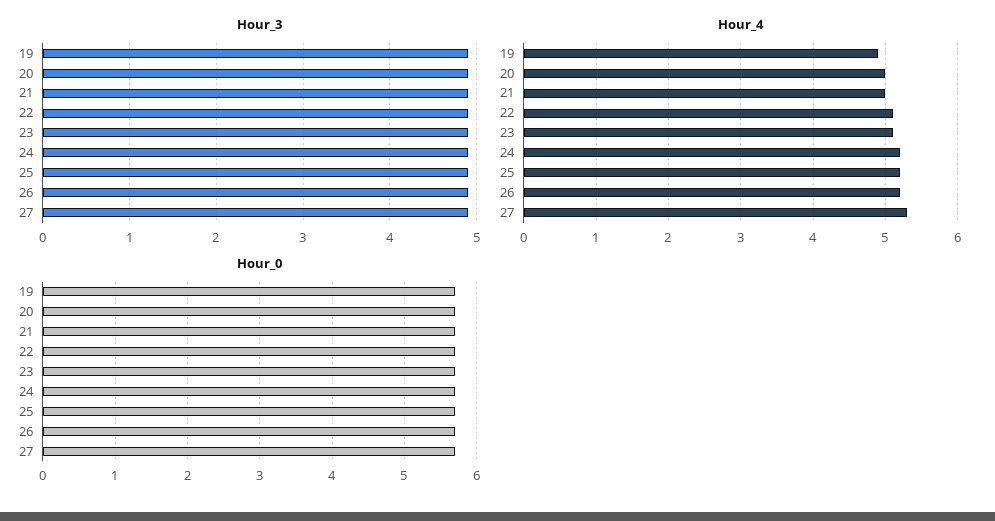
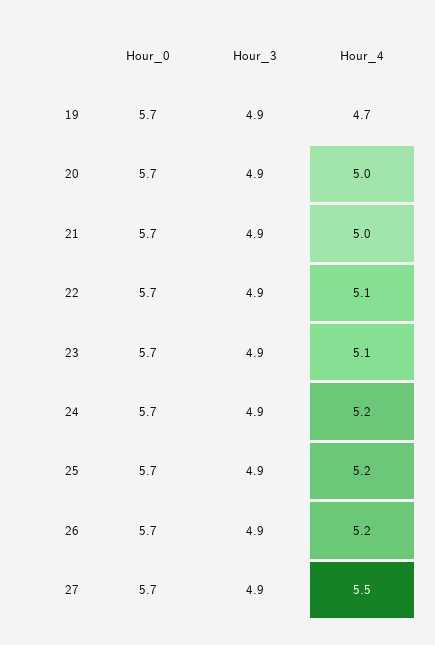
Hour_4, 19: 4.9 -> 4.7
Hour_4, 27: 5.3 -> 5.5

